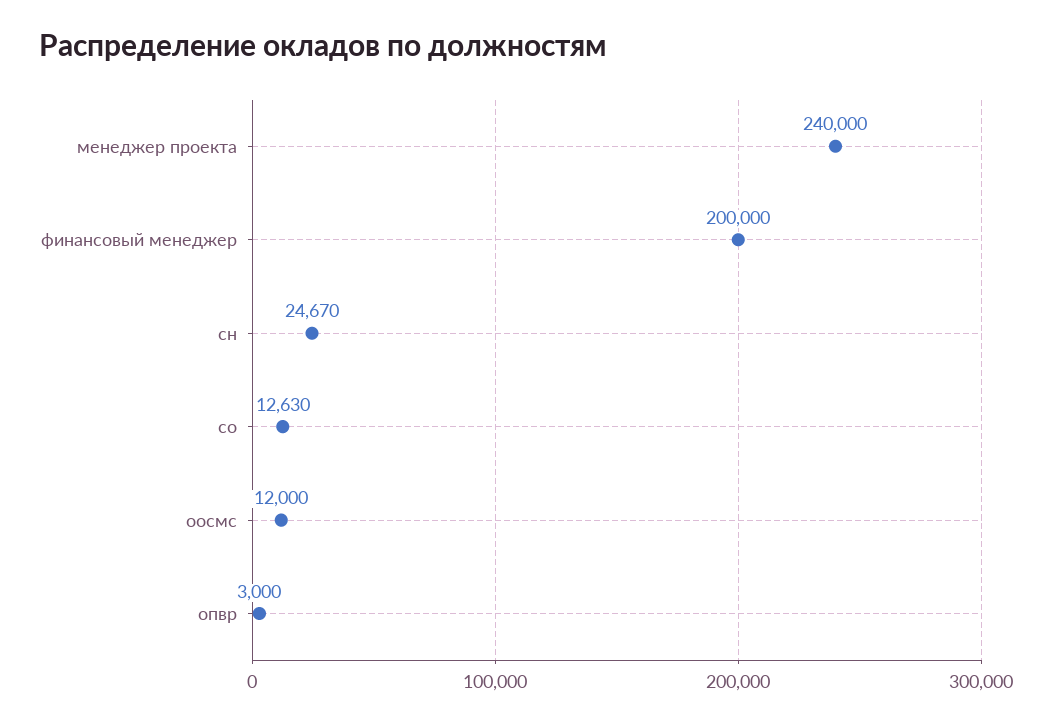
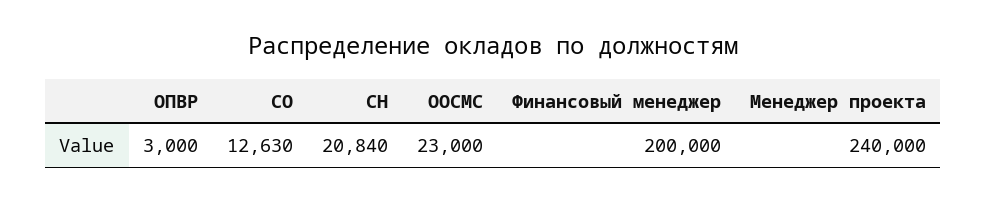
сн: 24670 -> 20840
оосмс: 12000 -> 23000

